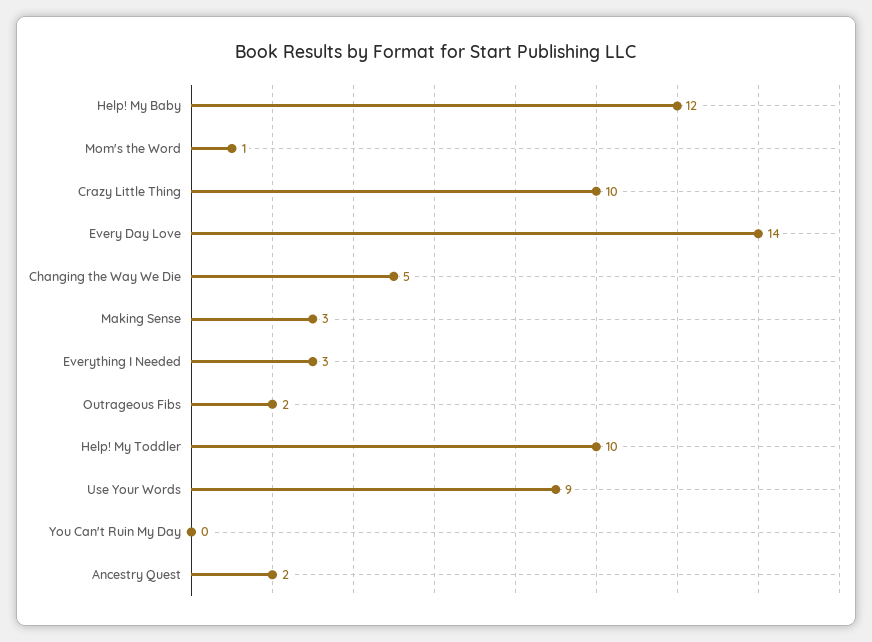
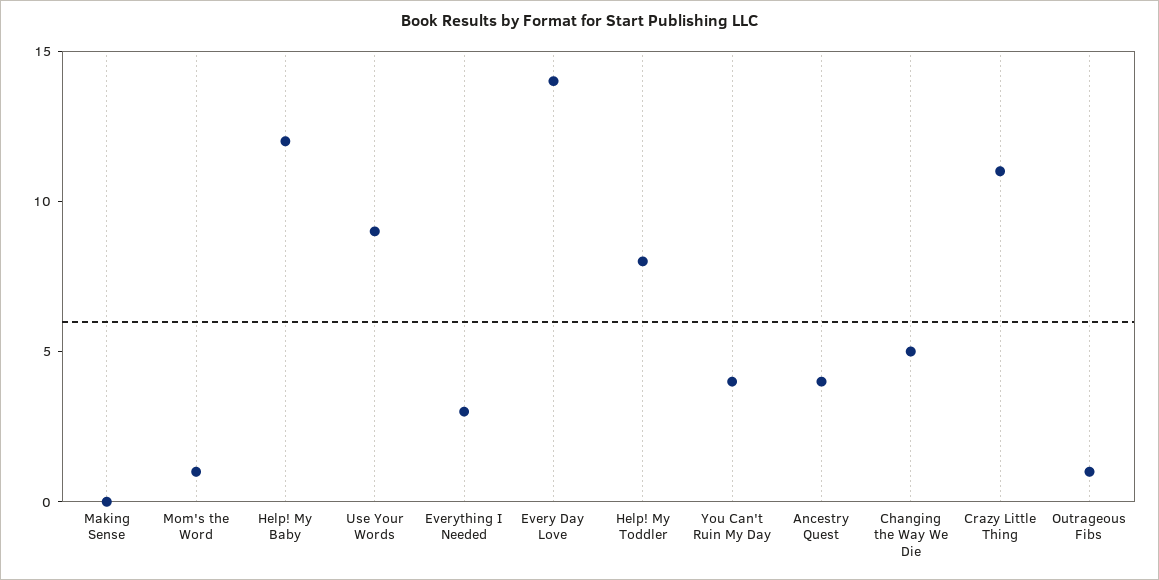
Crazy Little Thing: 10 -> 11
Making Sense: 3 -> 0
Outrageous Fibs: 2 -> 1
Help! My Toddler: 10 -> 8
You Can't Ruin My Day: 0 -> 4
Ancestry Quest: 2 -> 4

